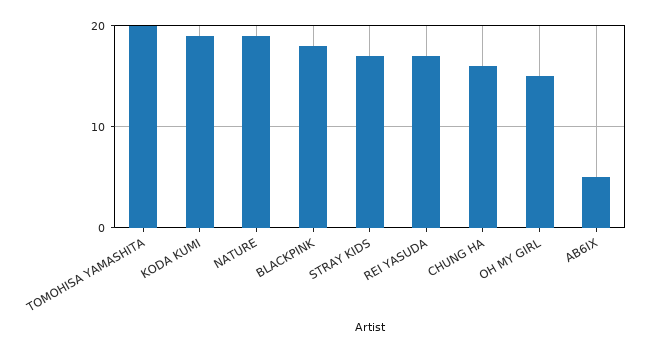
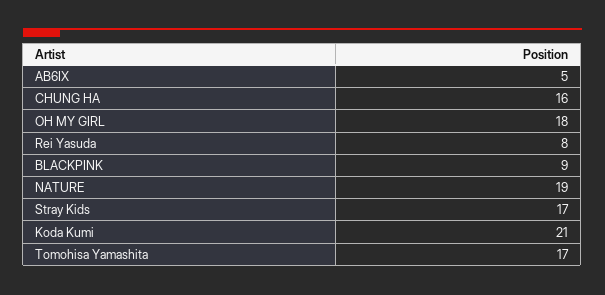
TOMOHISA YAMASHITA: 20 -> 17
KODA KUMI: 19 -> 21
BLACKPINK: 18 -> 9
REI YASUDA: 17 -> 8
OH MY GIRL: 15 -> 18

